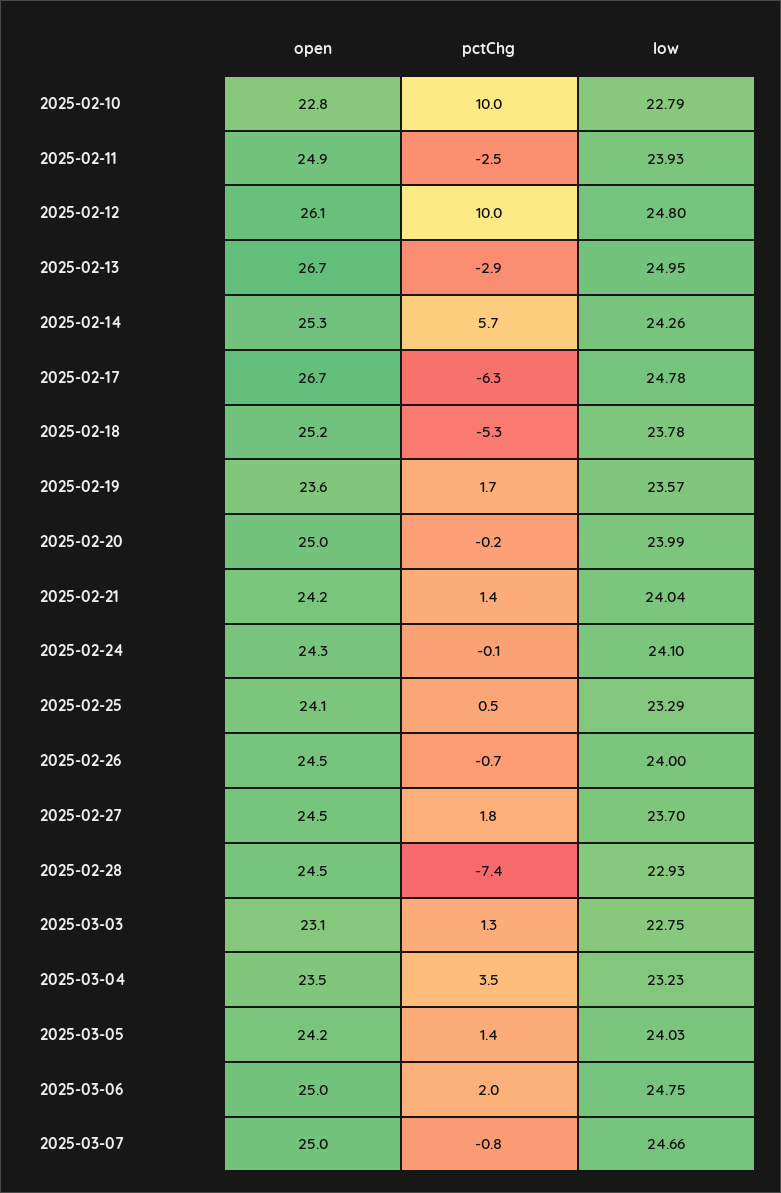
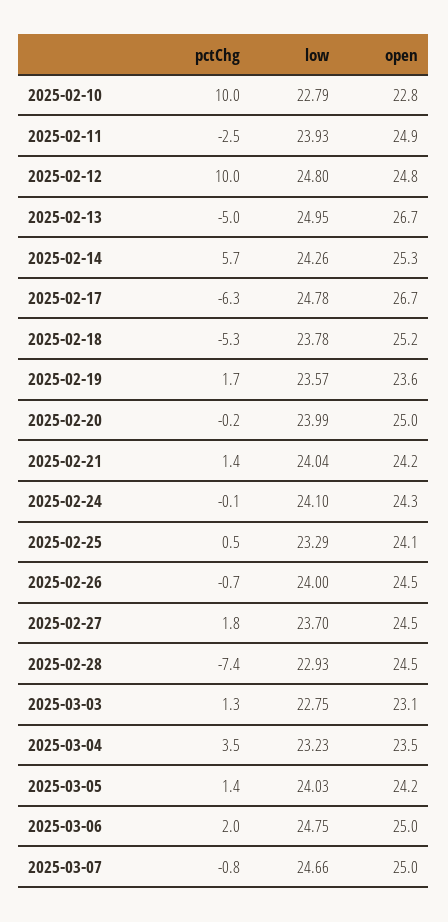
open, 2025-02-12: 26.1 -> 24.8
pctChg, 2025-02-13: -2.9 -> -5

